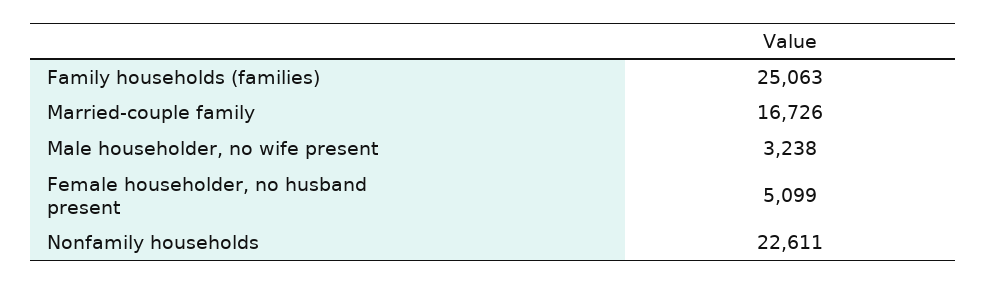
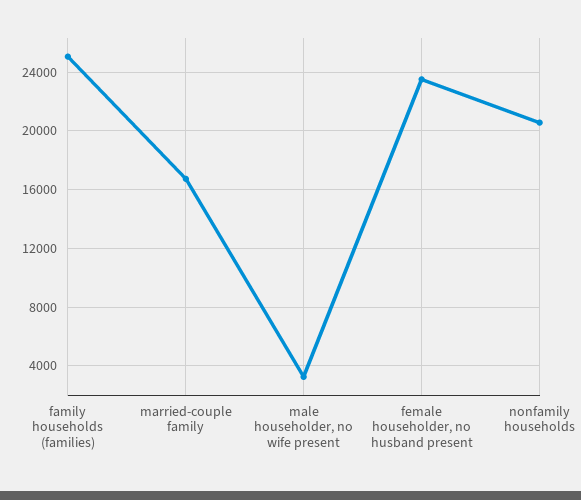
Female householder, no husband present: 5099 -> 23500
Nonfamily households: 22611 -> 20500

